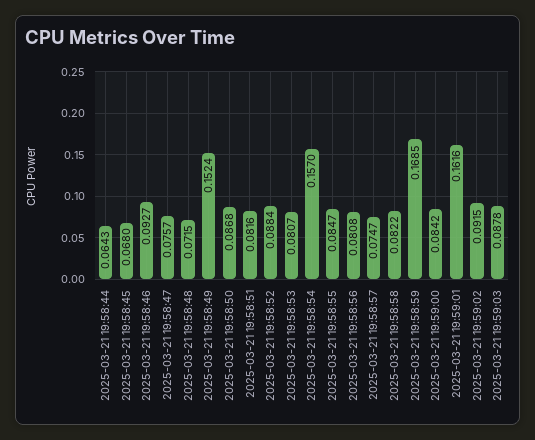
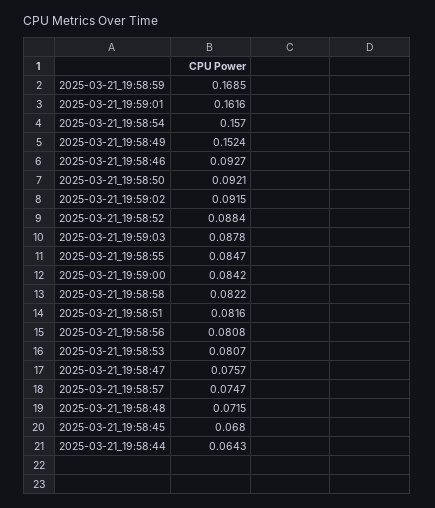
2025-03-21 19:58:50: 0.0868 -> 0.0921

